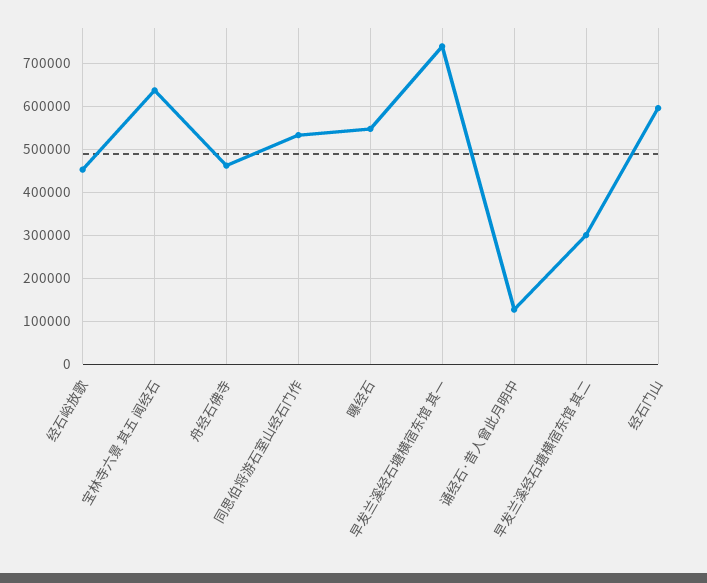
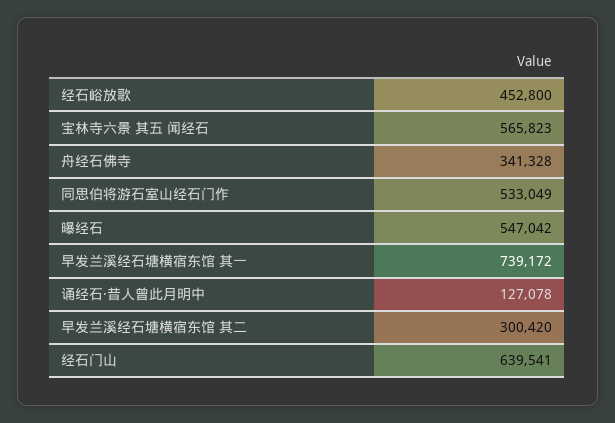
宝林寺六景 其五 闻经石: 640000 -> 565823
舟经石佛寺: 460000 -> 341328
经石门山: 600000 -> 639541

